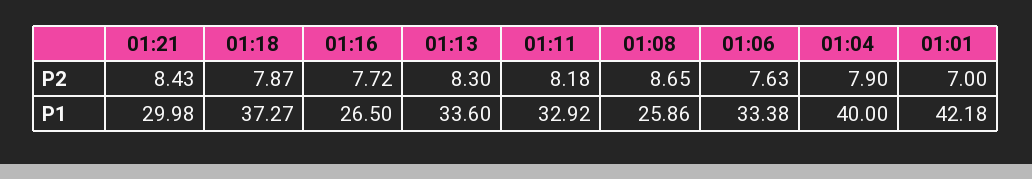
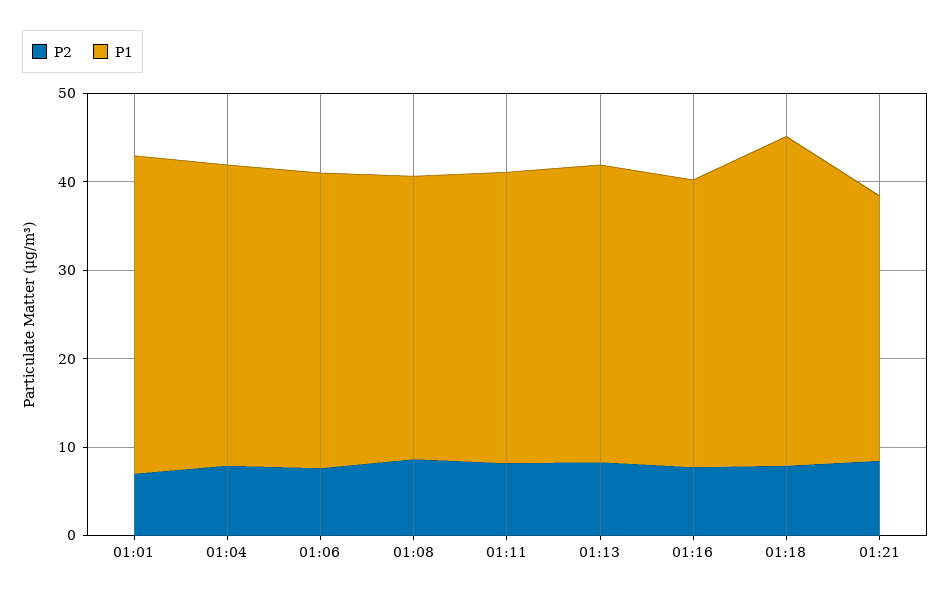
P1, 01:16: 26.5 -> 32
P1, 01:08: 25.86 -> 32
P1, 01:04: 40 -> 34
P1, 01:01: 42.18 -> 36

